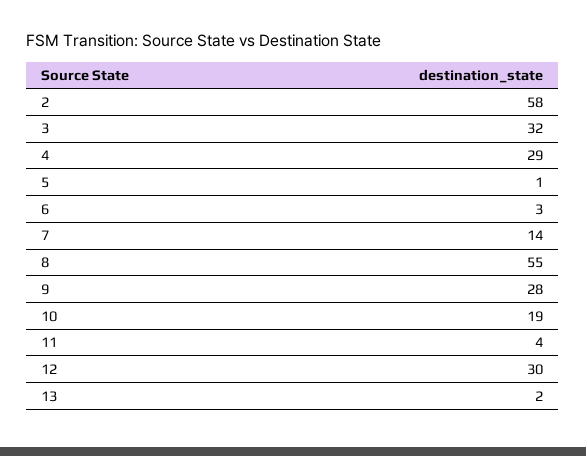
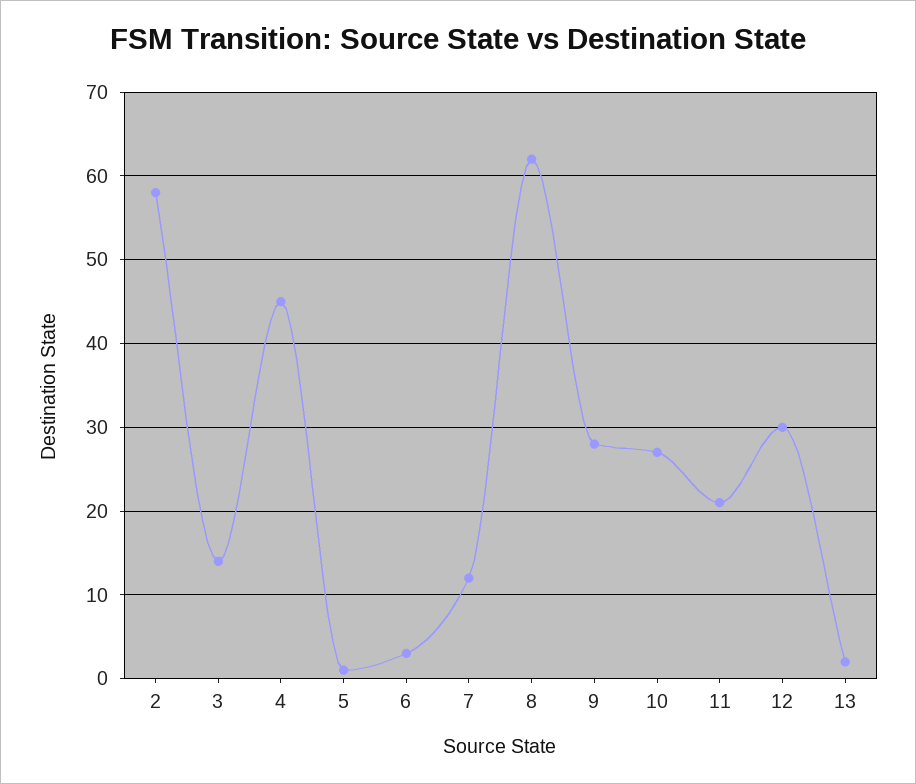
3: 32 -> 14
4: 29 -> 45
7: 14 -> 12
8: 55 -> 62
10: 19 -> 27
11: 4 -> 21

